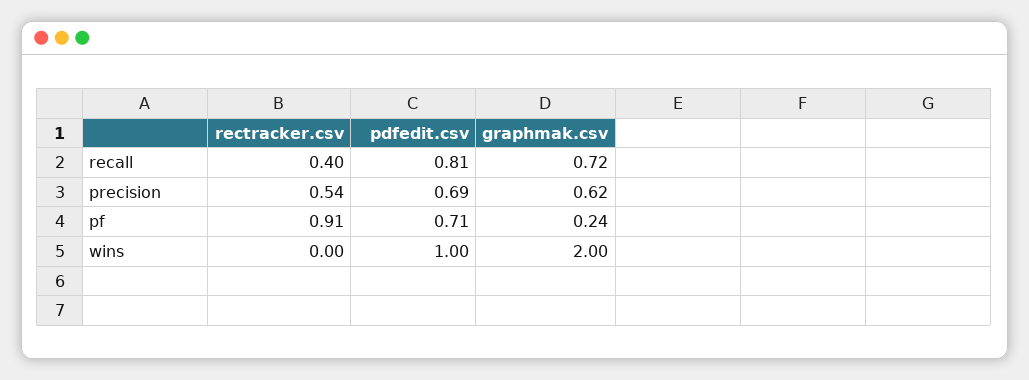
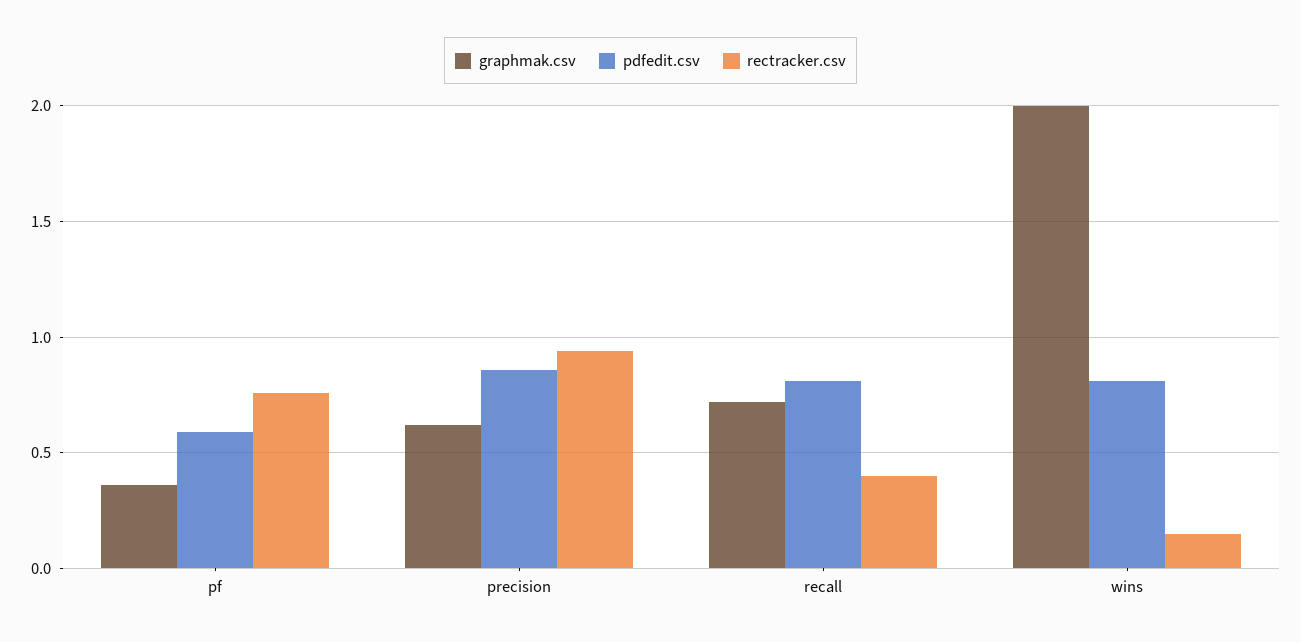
rectracker.csv, precision: 0.54 -> 0.95
pdfedit.csv, precision: 0.69 -> 0.85
rectracker.csv, pf: 0.91 -> 0.75
pdfedit.csv, pf: 0.71 -> 0.6
graphmak.csv, pf: 0.24 -> 0.35
rectracker.csv, wins: 0 -> 0.15
pdfedit.csv, wins: 1 -> 0.8

